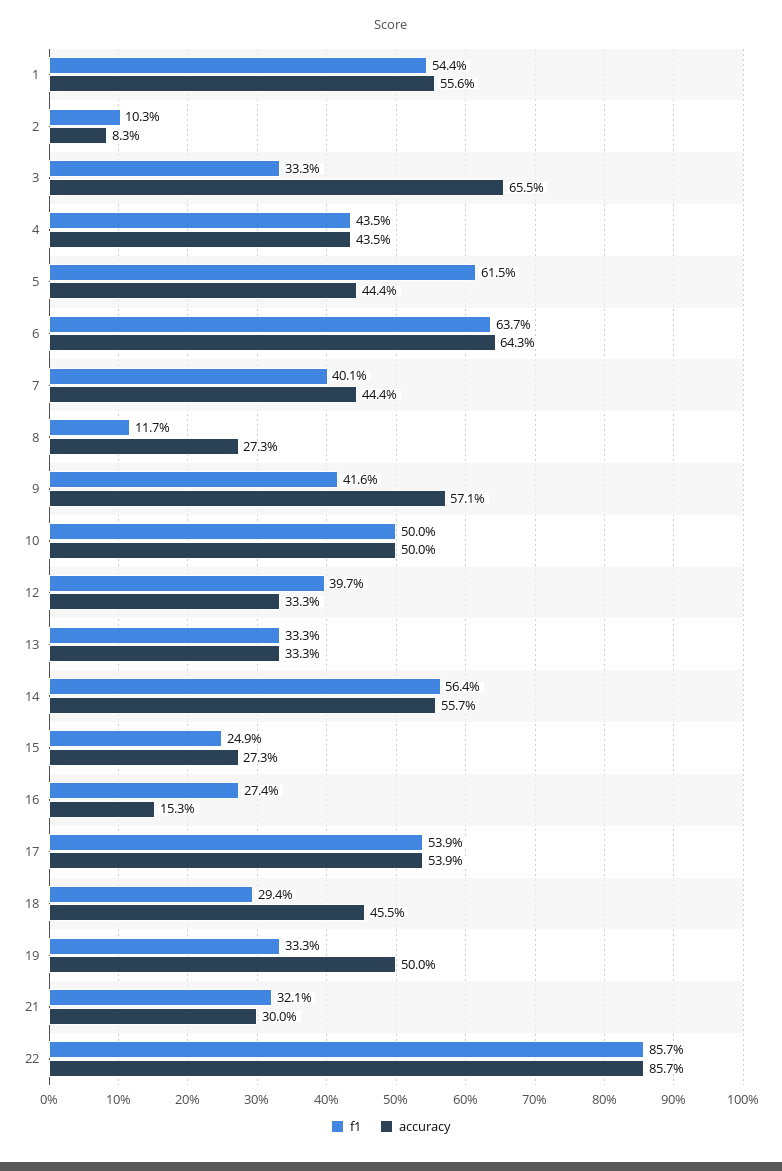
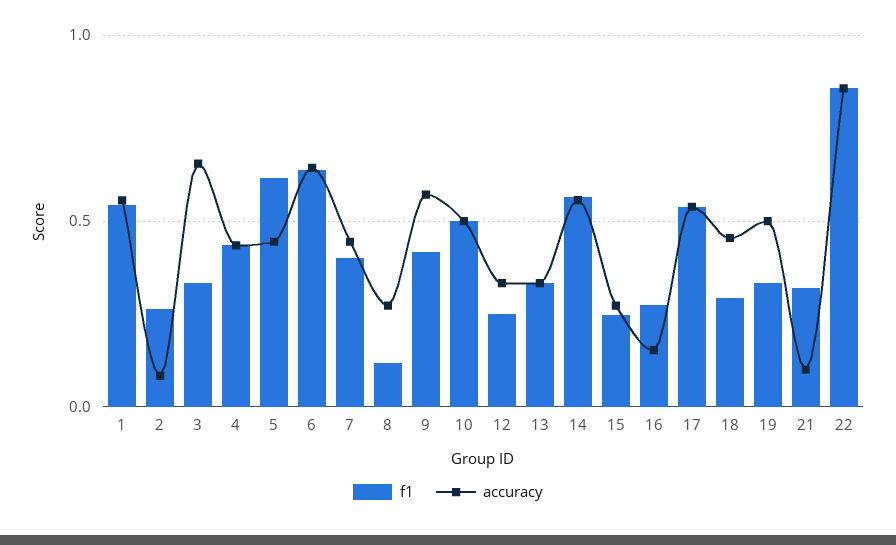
f1, 2: 0.103 -> 0.25
f1, 12: 0.397 -> 0.25
accuracy, 21: 0.3 -> 0.1

